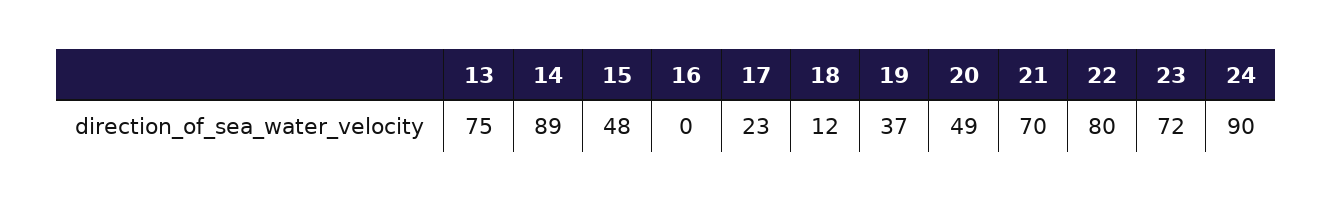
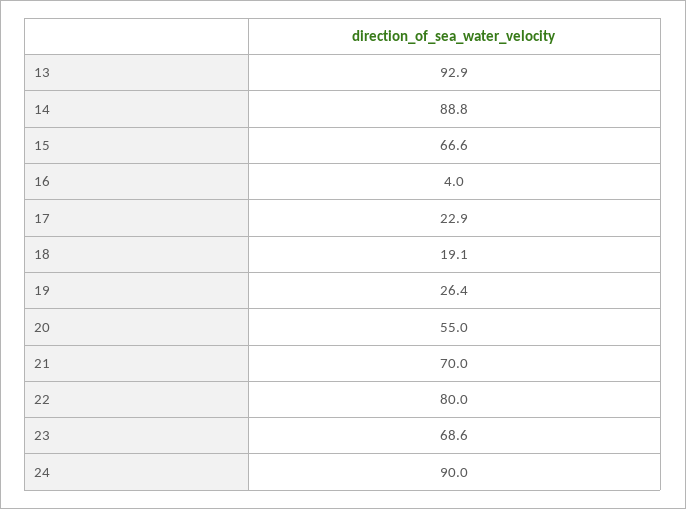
13: 75 -> 92.9
15: 48 -> 66.6
16: 0 -> 4
18: 12 -> 19.1
19: 37 -> 26.4
20: 49 -> 55
23: 72 -> 68.6

